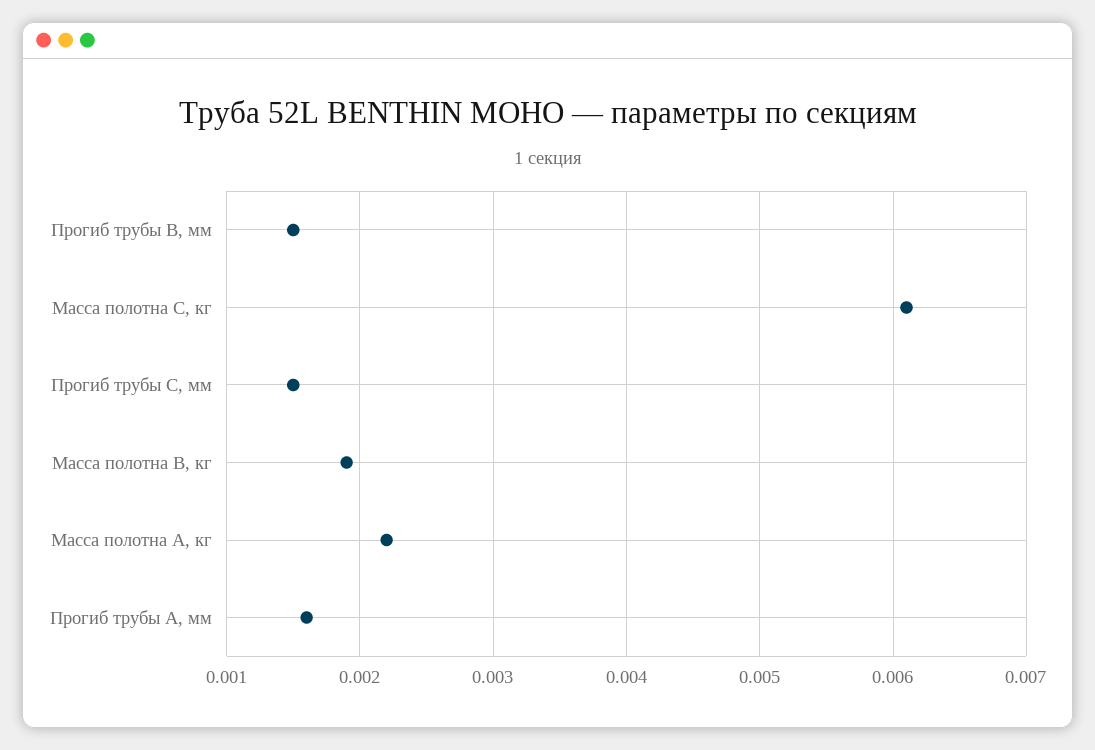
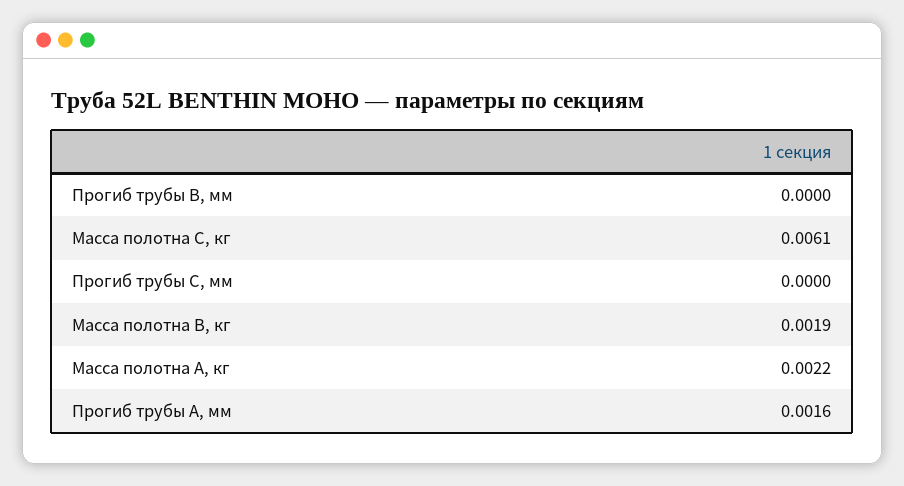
Прогиб трубы B, мм: 0.0015 -> 0
Прогиб трубы C, мм: 0.0015 -> 0

